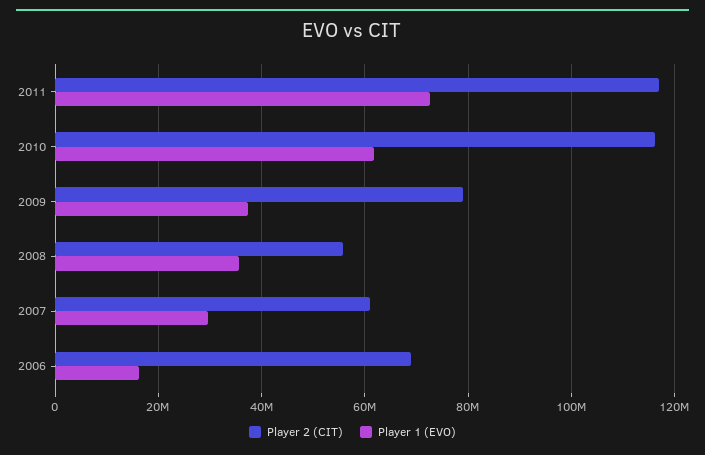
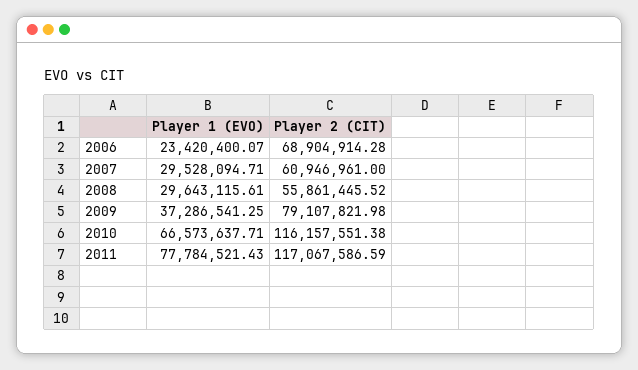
Player 1 (EVO), 2011: 72000000 -> 77784521.43
Player 1 (EVO), 2010: 62000000 -> 66573637.71
Player 1 (EVO), 2008: 36000000 -> 29643115.61
Player 1 (EVO), 2006: 16000000 -> 23420400.07

